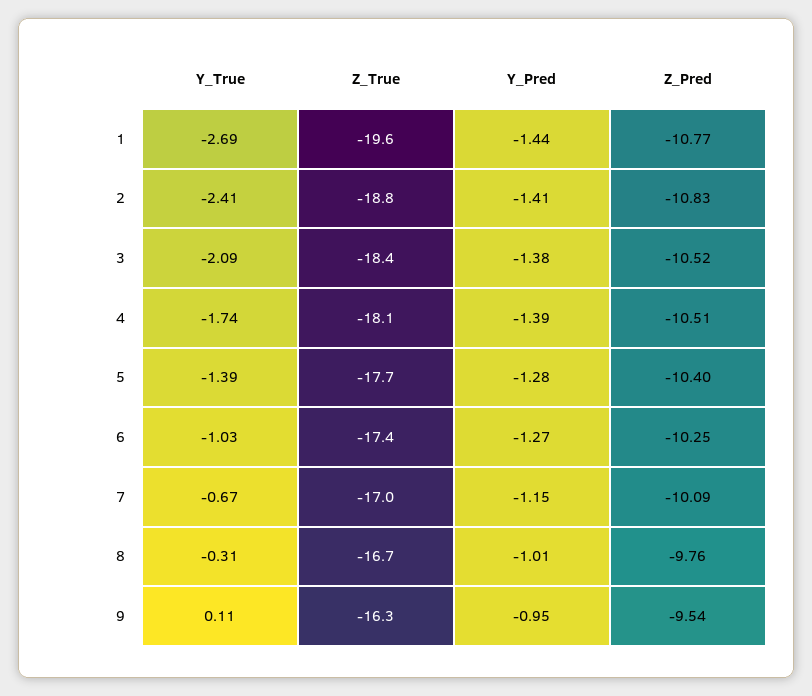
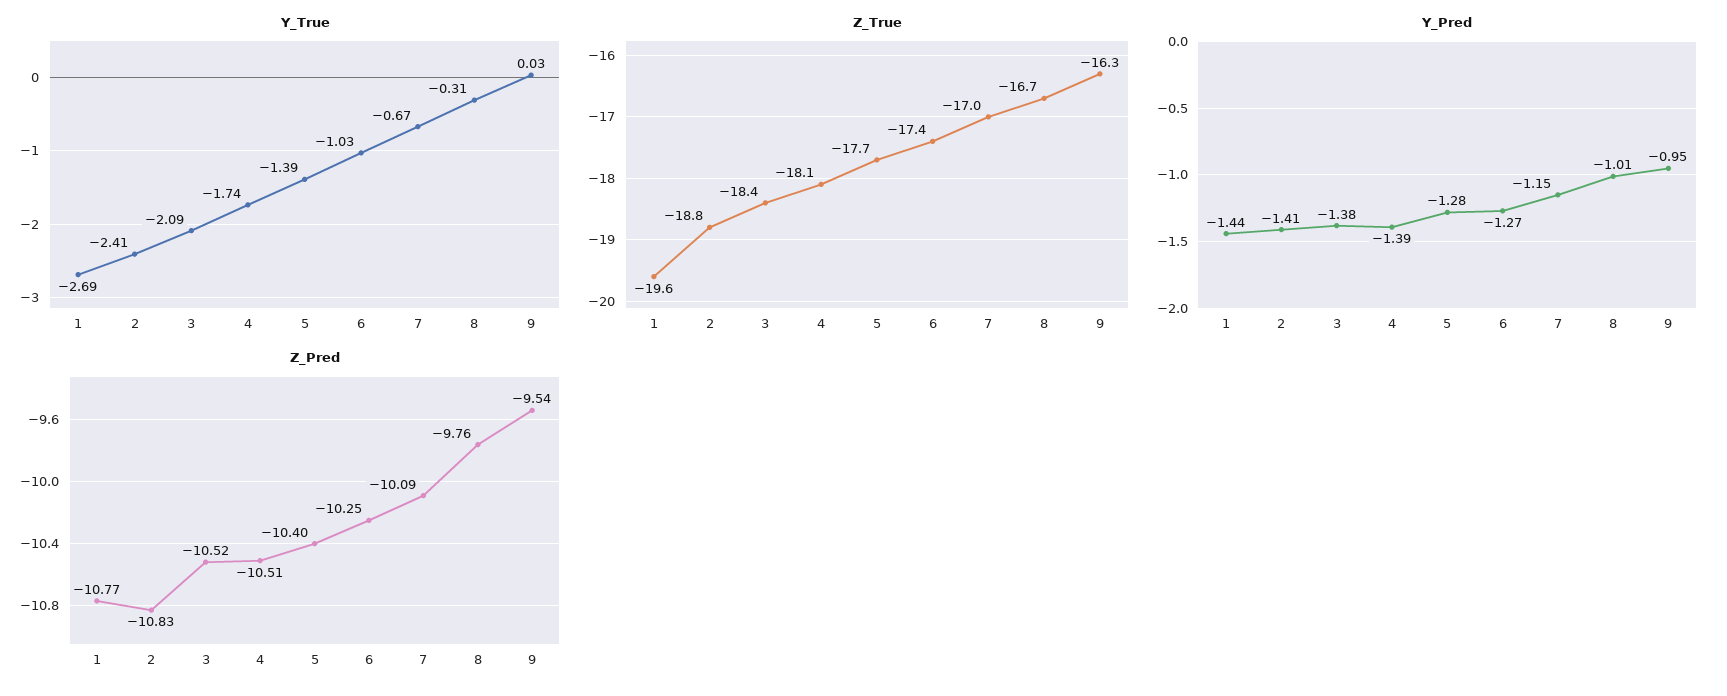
Y_True, 9: 0.11 -> 0.03

